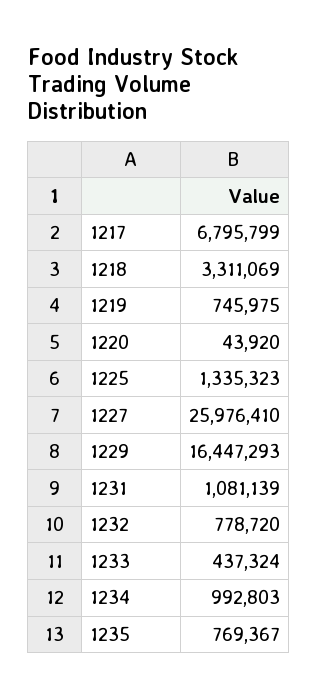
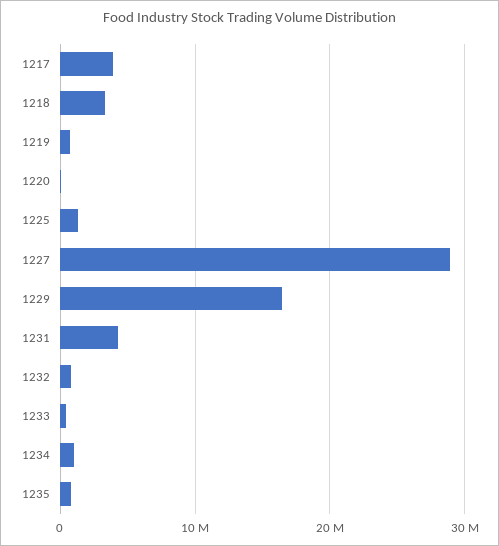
1217: 6795799 -> 4000000
1227: 25976410 -> 29000000
1231: 1081139 -> 4000000

